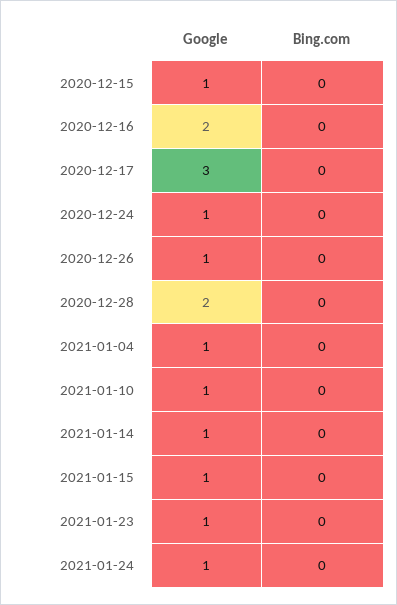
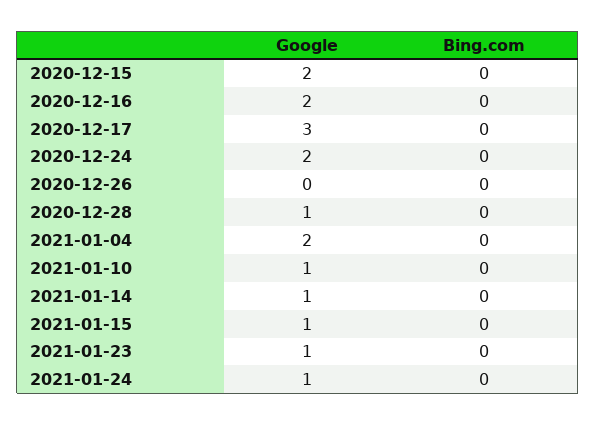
Google, 2020-12-15: 1 -> 2
Google, 2020-12-24: 1 -> 2
Google, 2020-12-26: 1 -> 0
Google, 2020-12-28: 2 -> 1
Google, 2021-01-04: 1 -> 2

